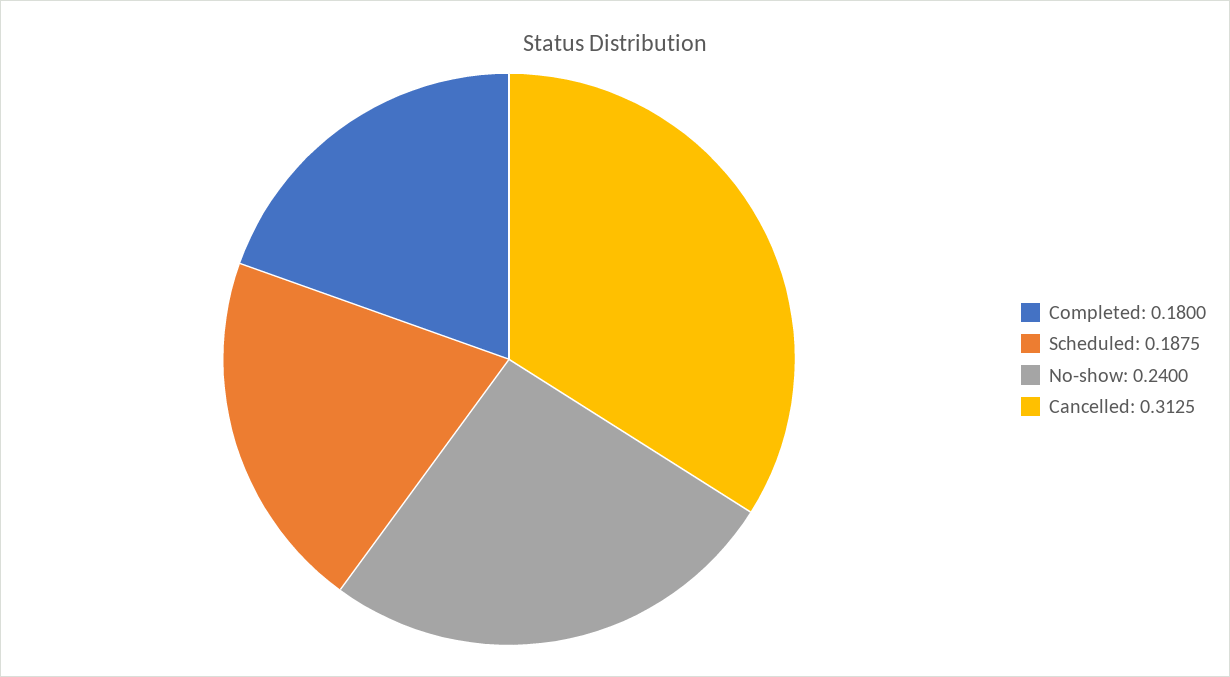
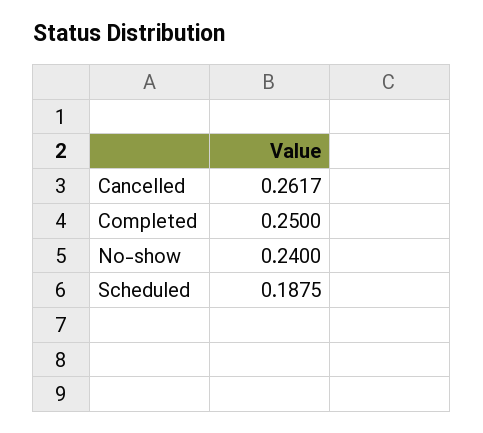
Completed: 0.18 -> 0.25
Cancelled: 0.3125 -> 0.2617

